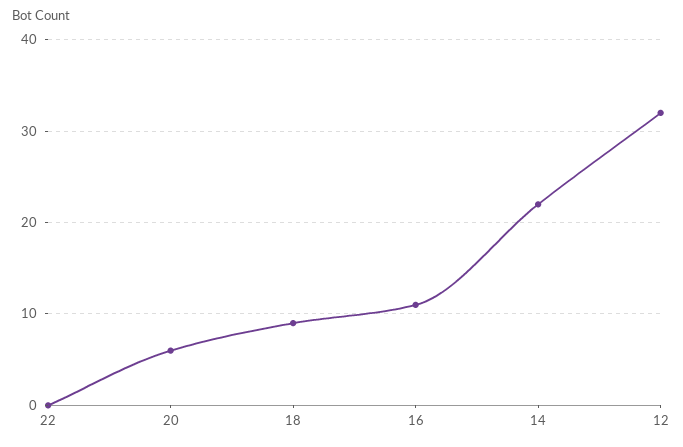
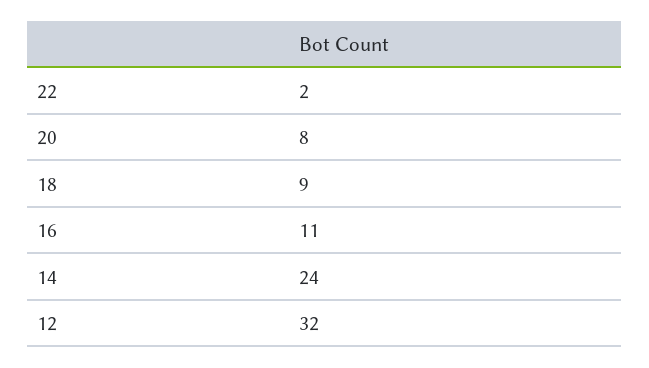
22: 0 -> 2
20: 6 -> 8
14: 22 -> 24

